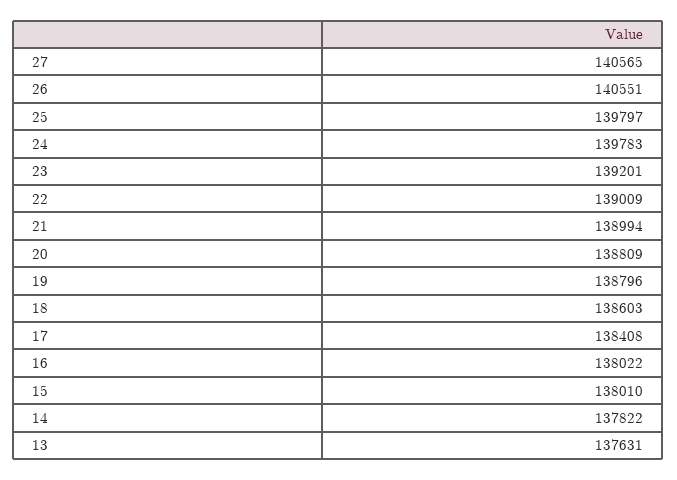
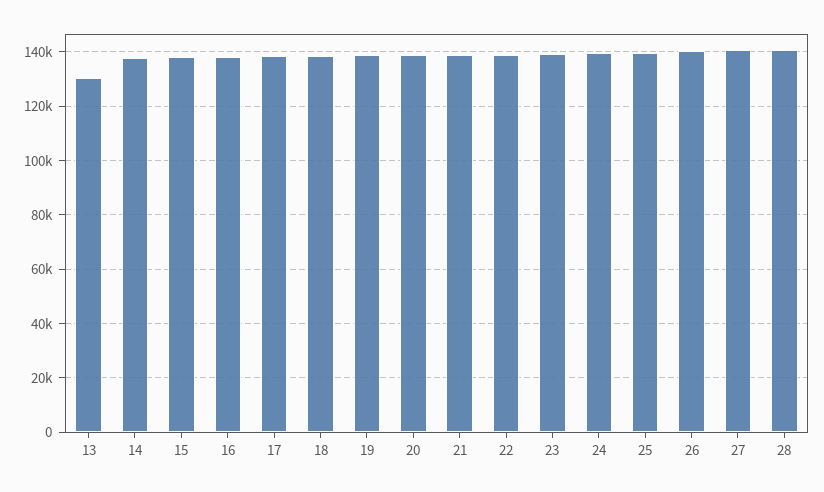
13: 137631 -> 130000
28: none -> 140000

